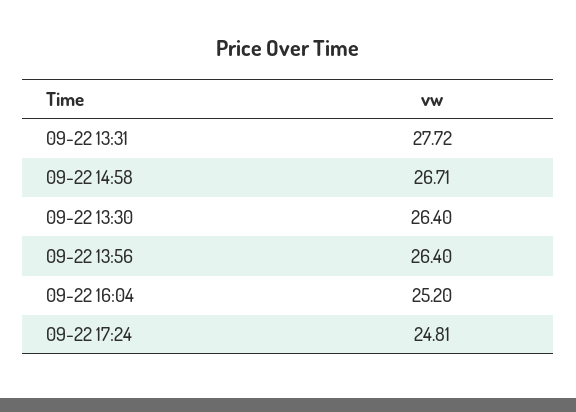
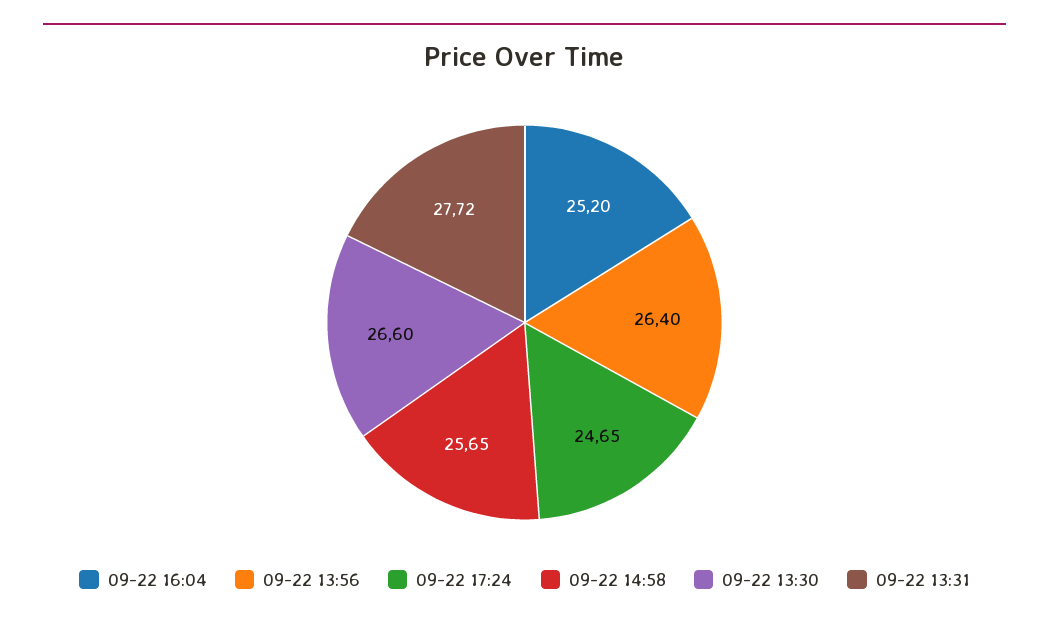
09-22 14:58: 26.71 -> 25.65
09-22 13:30: 26.4 -> 26.6
09-22 17:24: 24.81 -> 24.65

